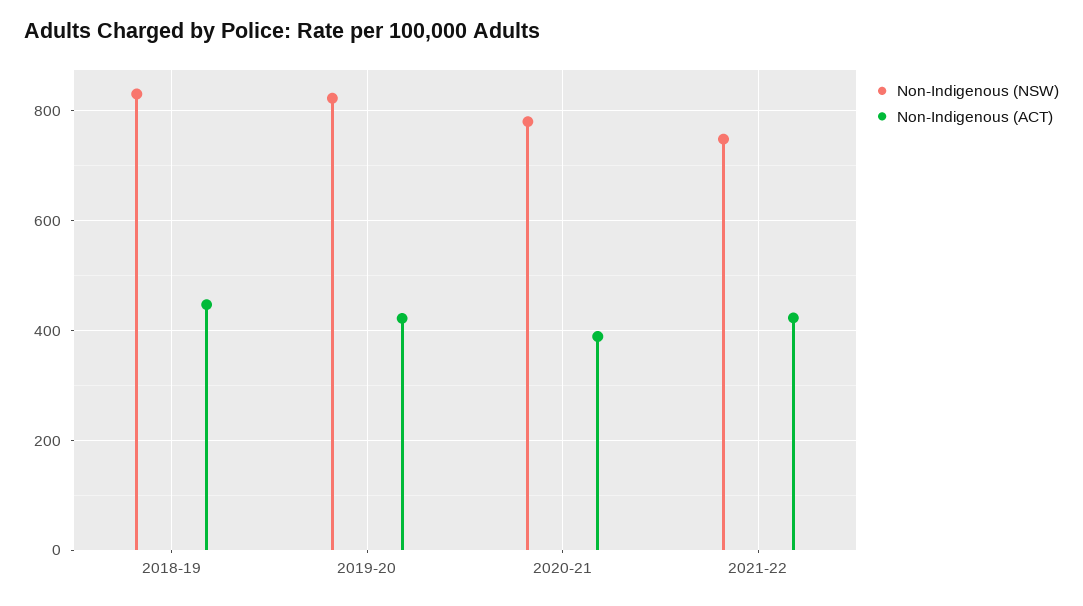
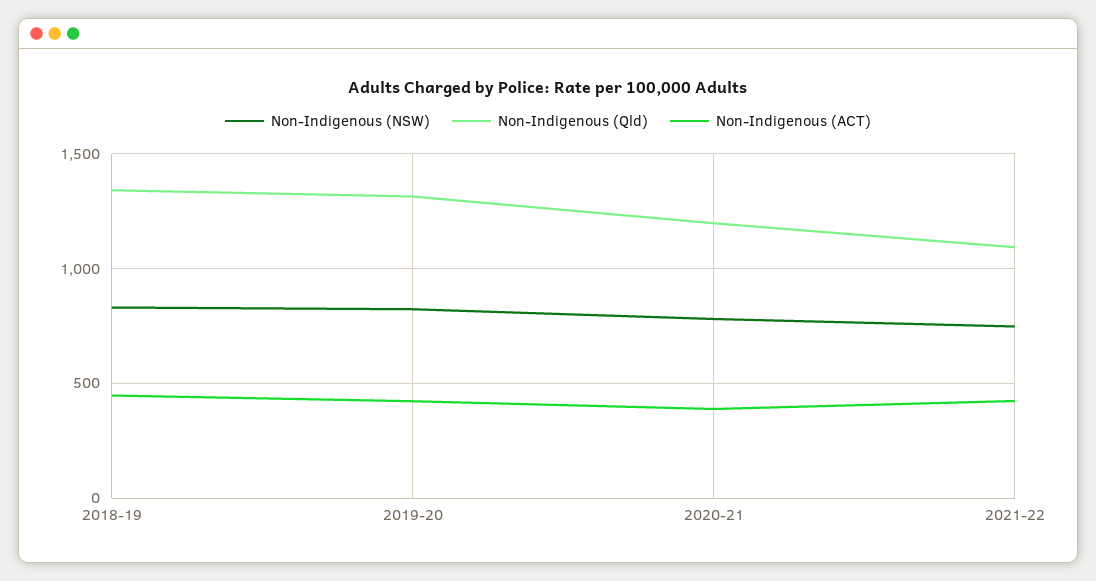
Non-Indigenous (Qld), 2018-19: none -> 1350
Non-Indigenous (Qld), 2019-20: none -> 1300
Non-Indigenous (Qld), 2020-21: none -> 1200
Non-Indigenous (Qld), 2021-22: none -> 1100

